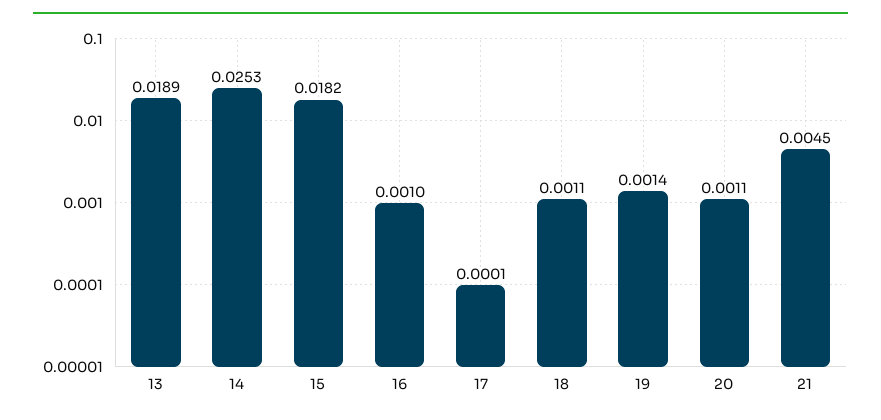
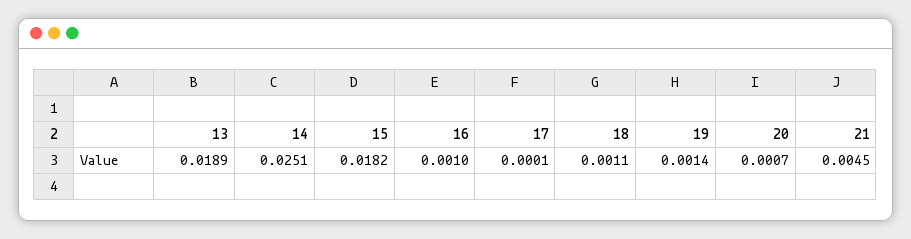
14: 0.0253 -> 0.0251
20: 0.0011 -> 0.0007

